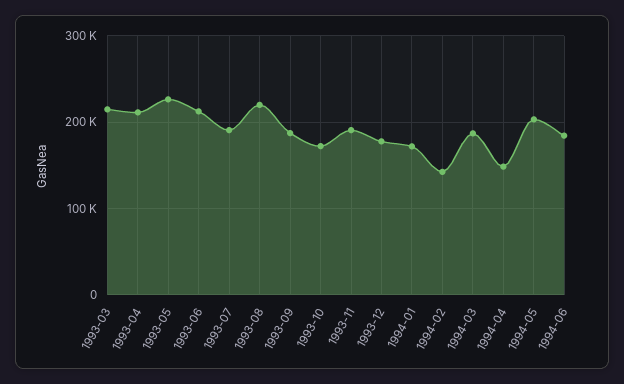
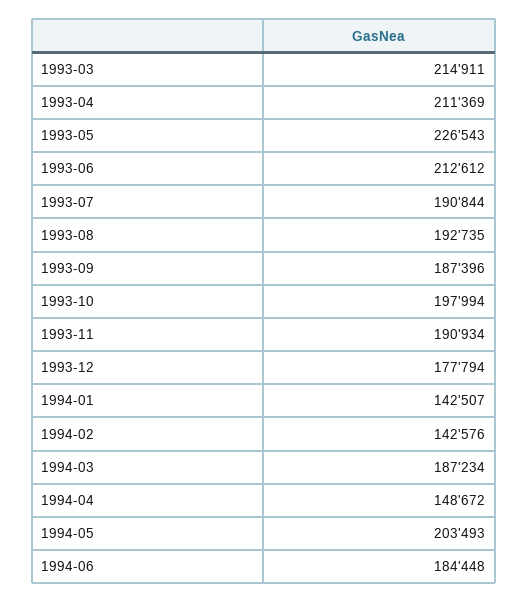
1993-08: 220000 -> 192735
1993-10: 170000 -> 197994
1994-01: 170000 -> 142507

